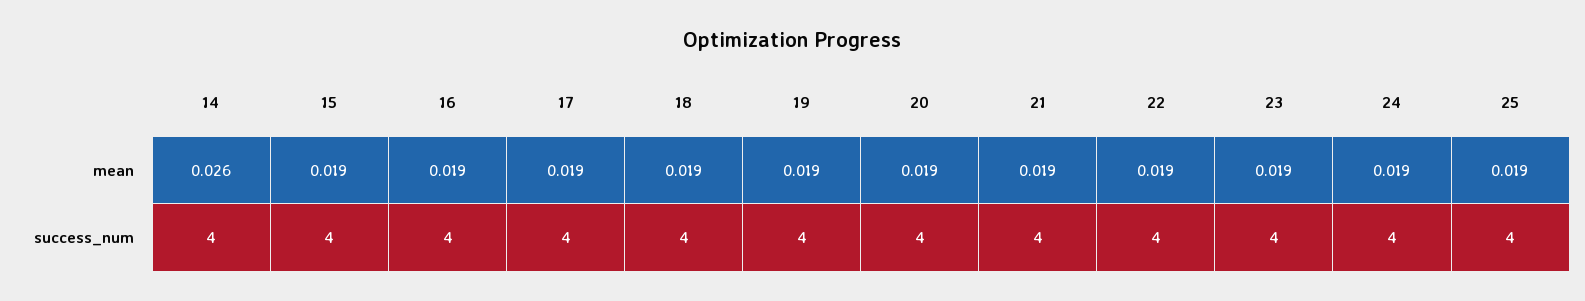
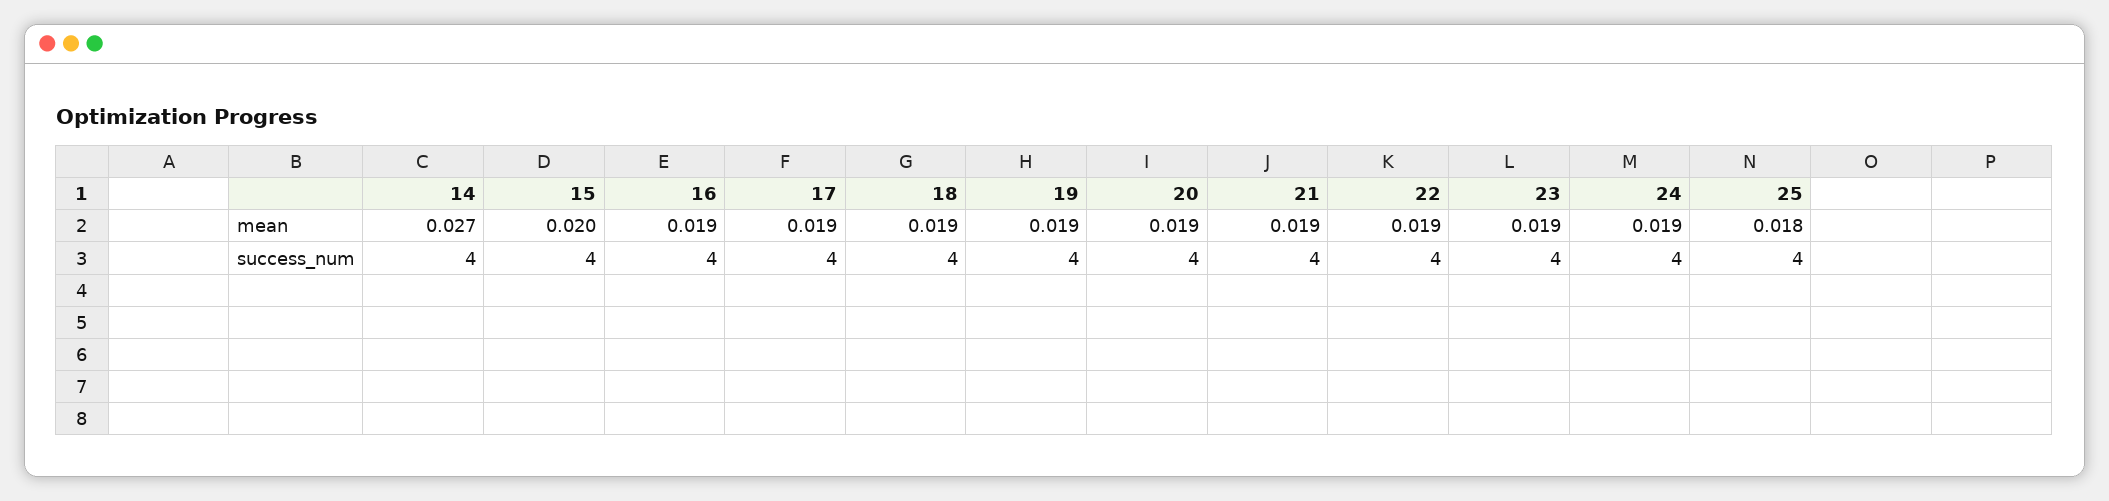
14, mean: 0.026 -> 0.027
15, mean: 0.019 -> 0.02
25, mean: 0.019 -> 0.018

